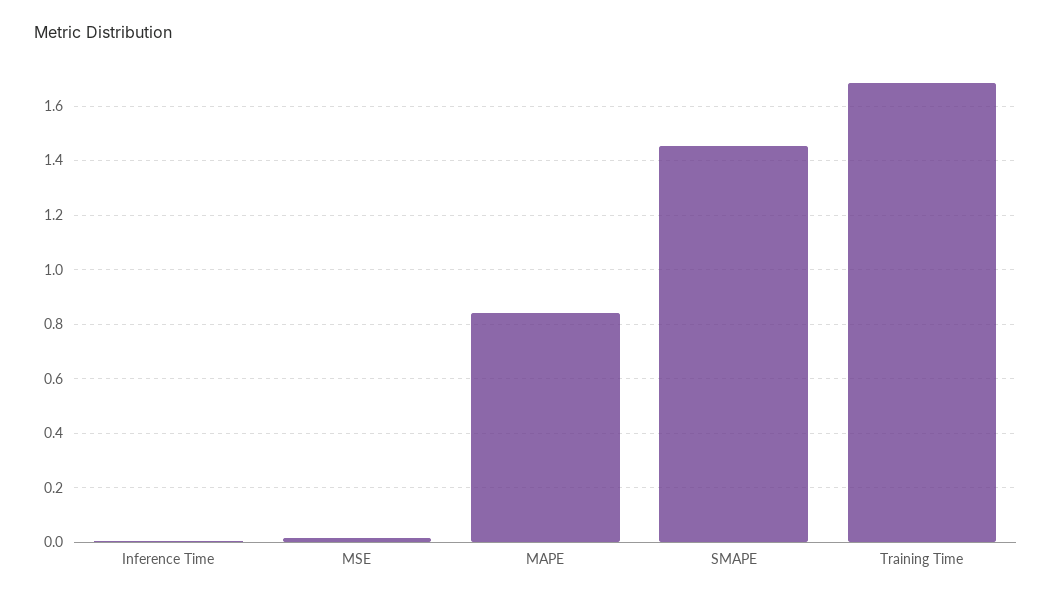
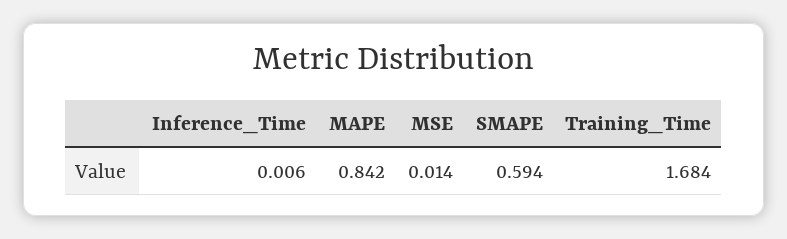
SMAPE: 1.45 -> 0.594

